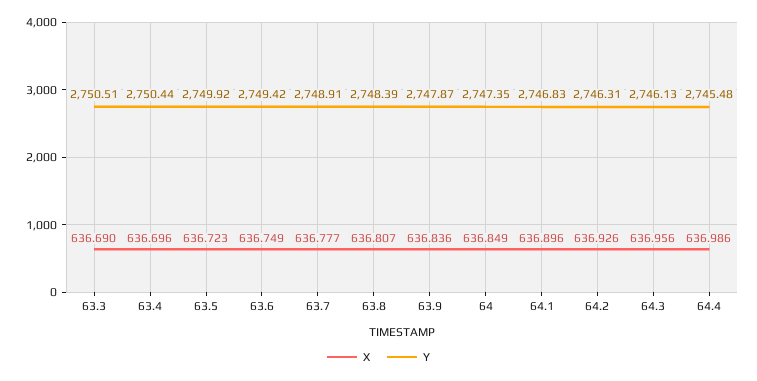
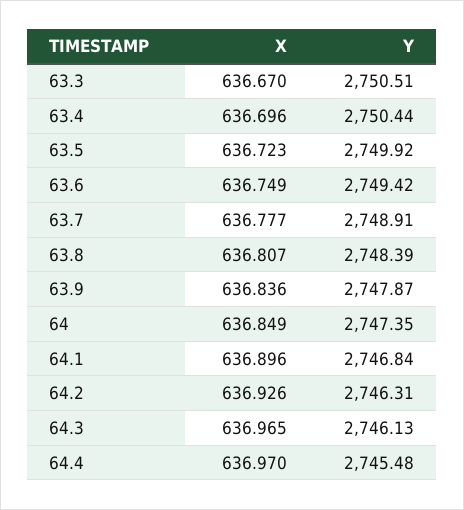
X, 63.3: 636.69 -> 636.67
Y, 64.1: 2746.83 -> 2746.84
X, 64.3: 636.956 -> 636.965
X, 64.4: 636.986 -> 636.97

